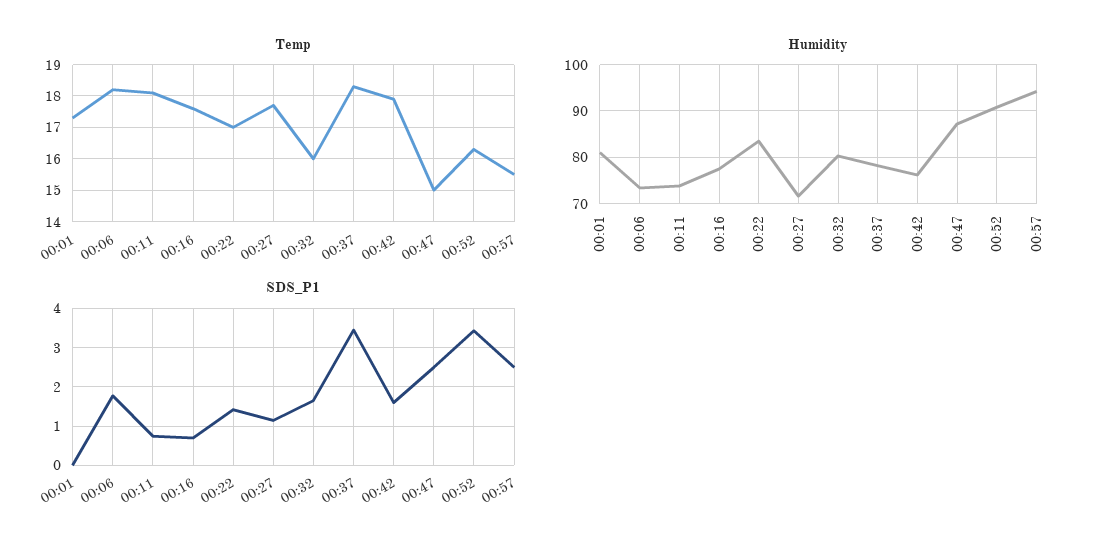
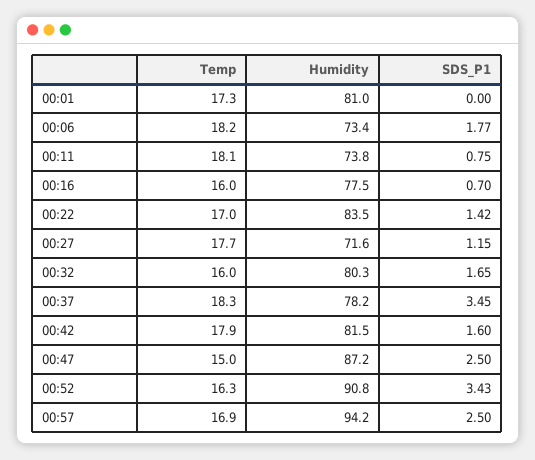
Temp, 00:16: 17.5 -> 16
Temp, 00:57: 15.5 -> 16.9
Humidity, 00:42: 76 -> 81.5

